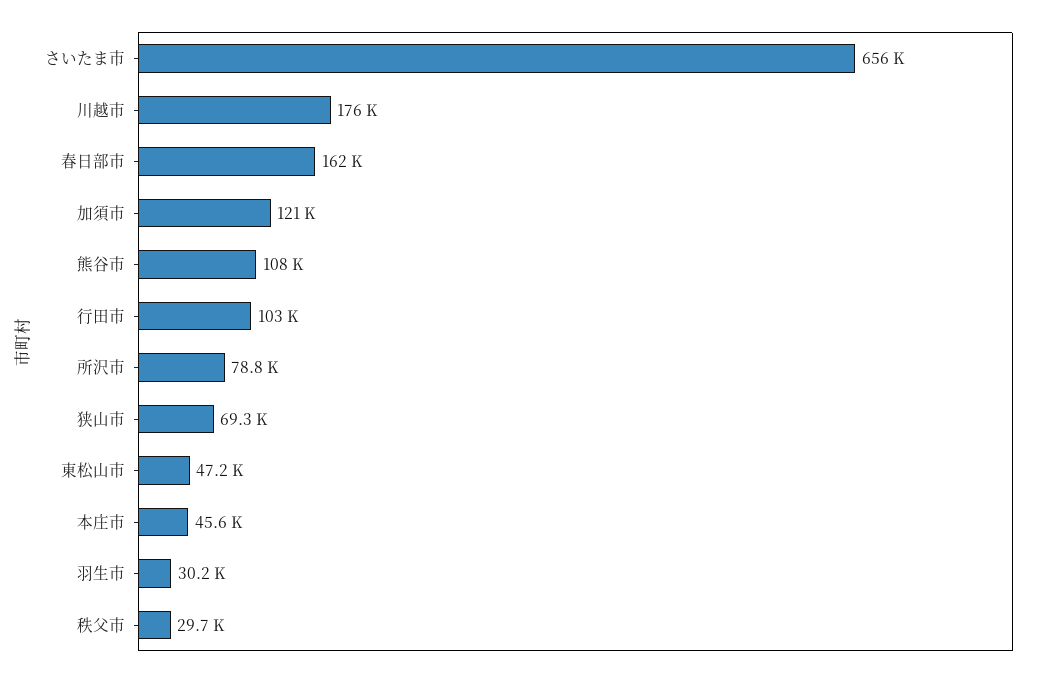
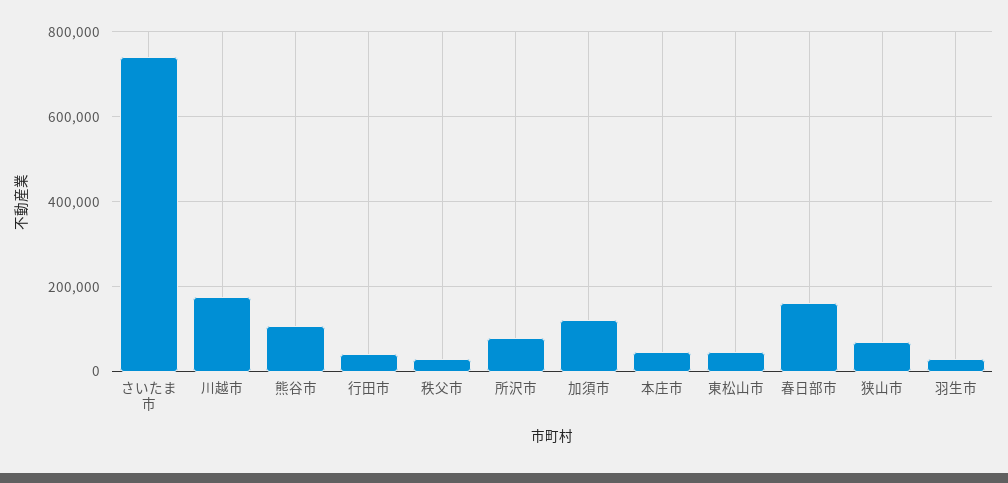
さいたま市: 656000 -> 740000
行田市: 103000 -> 40000

